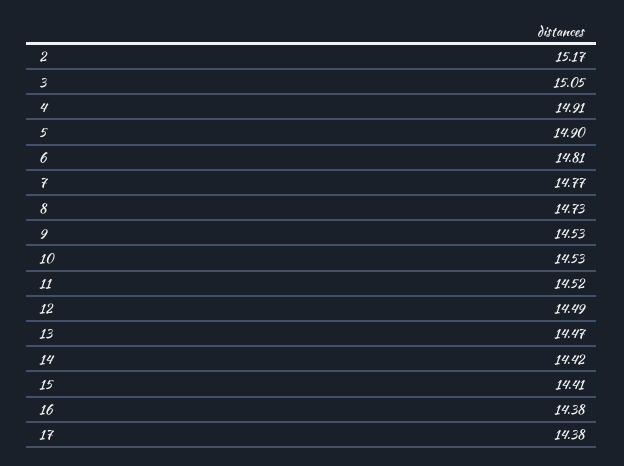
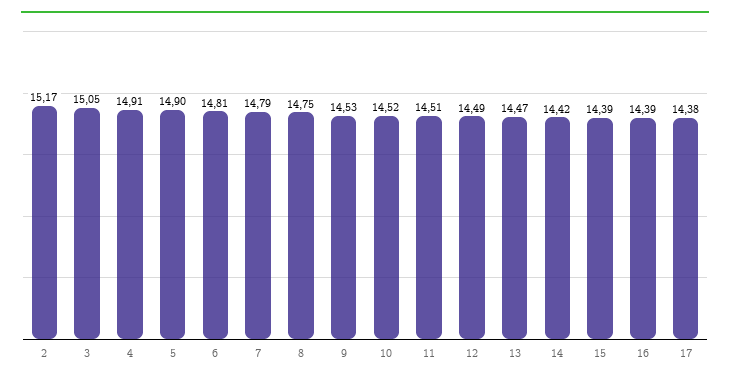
7: 14.77 -> 14.79
8: 14.73 -> 14.75
10: 14.53 -> 14.52
11: 14.52 -> 14.51
15: 14.41 -> 14.39
16: 14.38 -> 14.39

